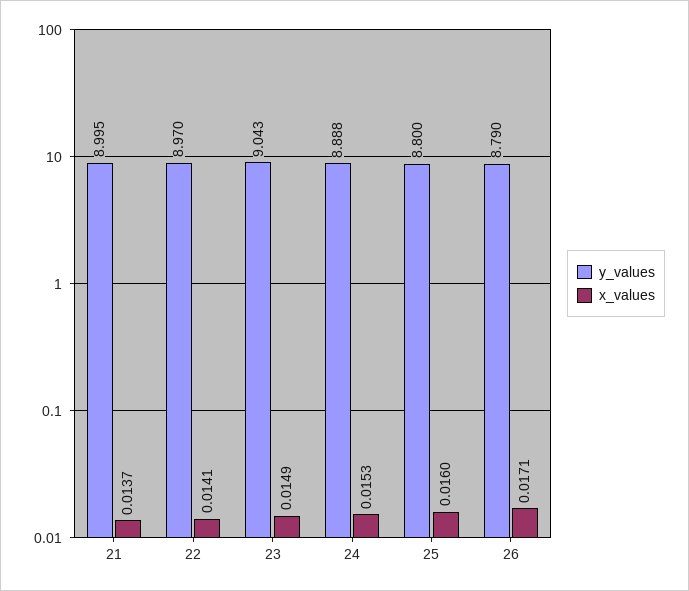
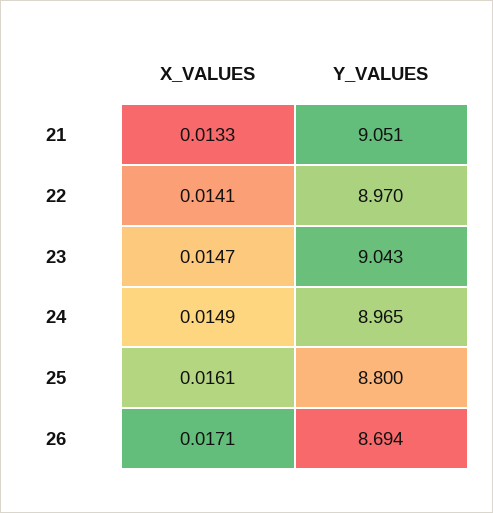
y_values, 21: 8.995 -> 9.051
x_values, 21: 0.0137 -> 0.0133
x_values, 23: 0.0149 -> 0.0147
y_values, 24: 8.888 -> 8.965
x_values, 24: 0.0153 -> 0.0149
x_values, 25: 0.016 -> 0.0161
y_values, 26: 8.79 -> 8.694

